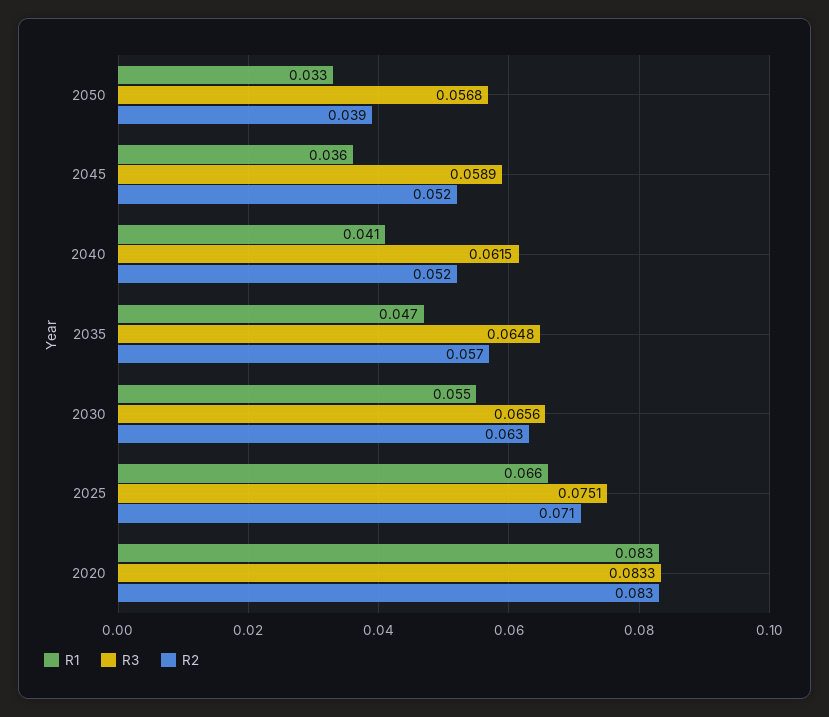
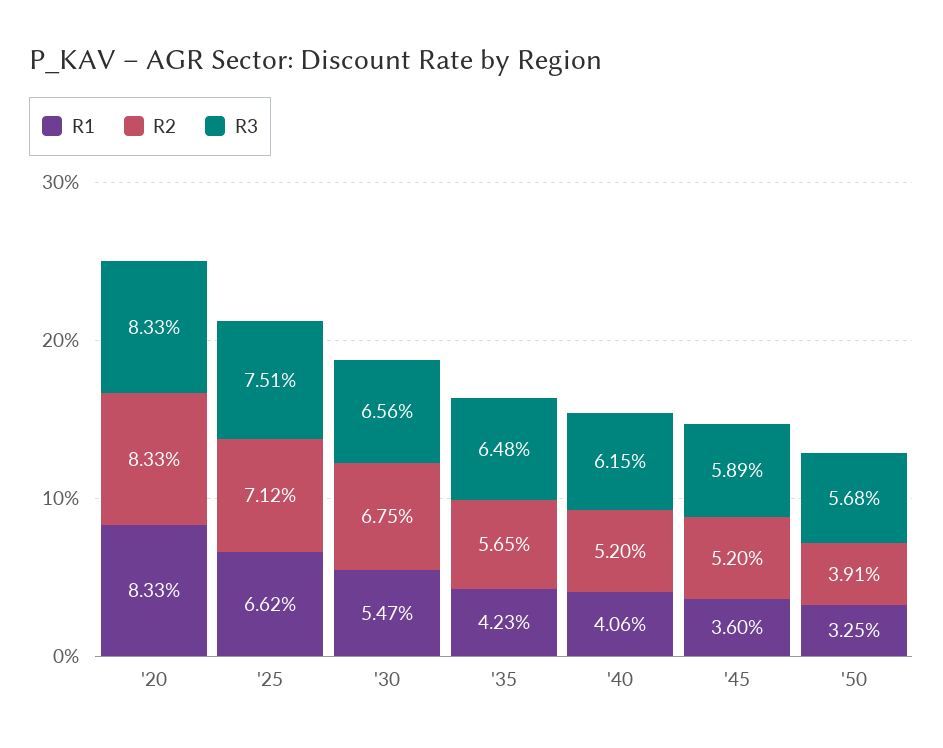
R1, 2035: 0.047 -> 0.0423
R2, 2030: 0.063 -> 0.0675

